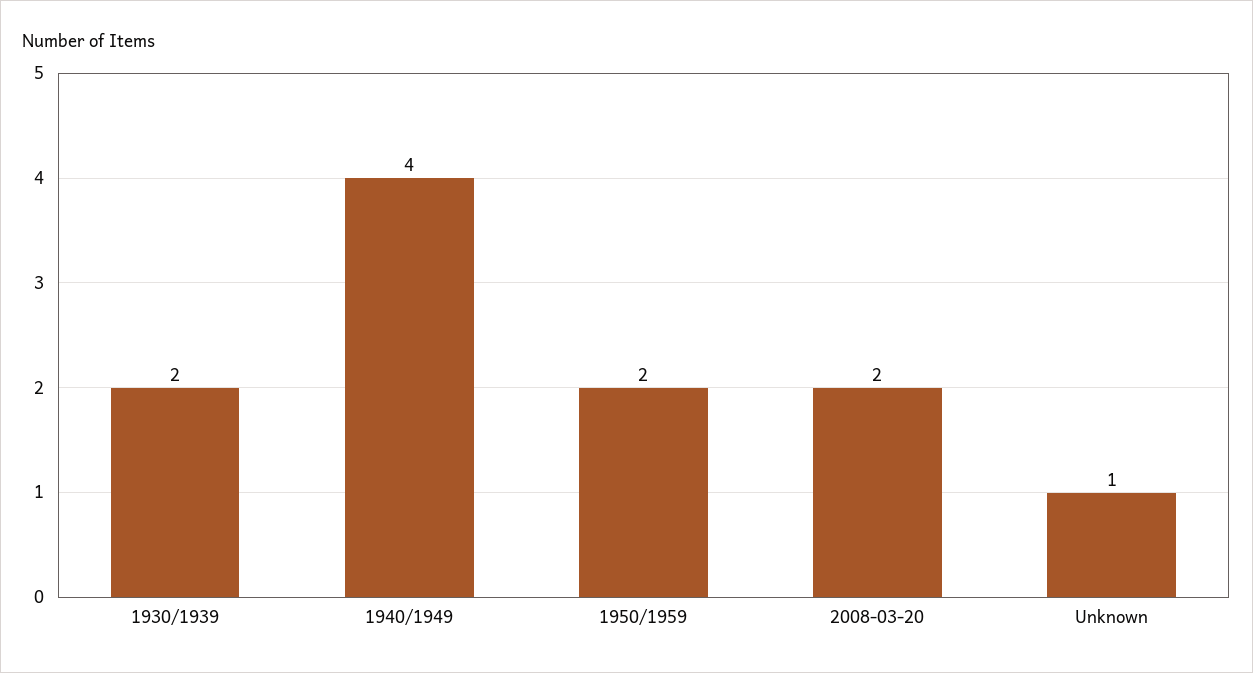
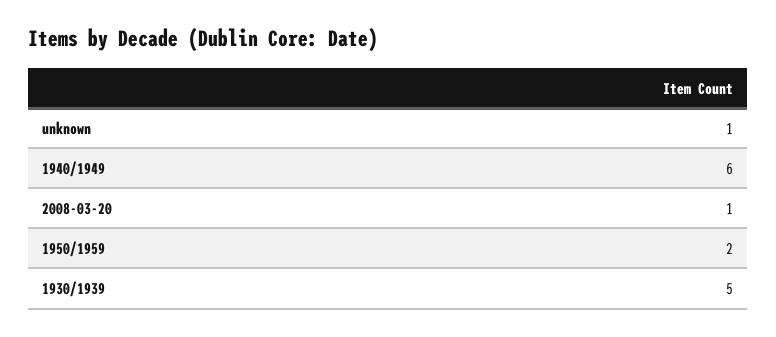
1930/1939: 2 -> 5
1940/1949: 4 -> 6
2008-03-20: 2 -> 1

